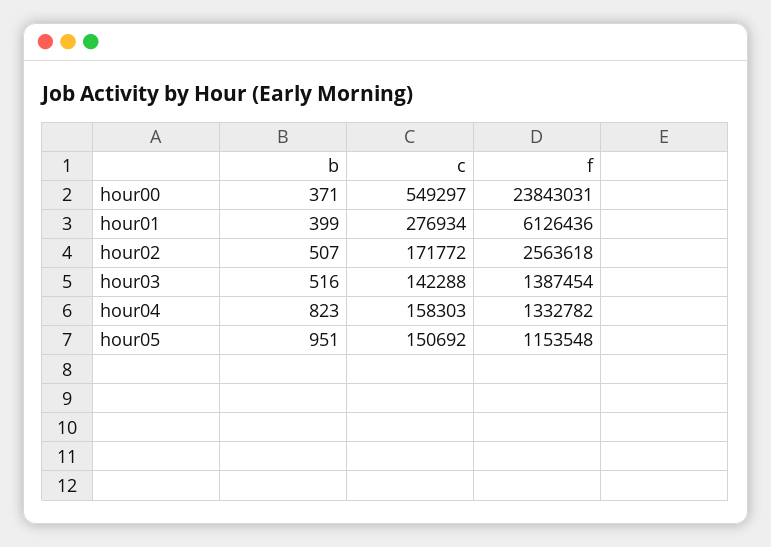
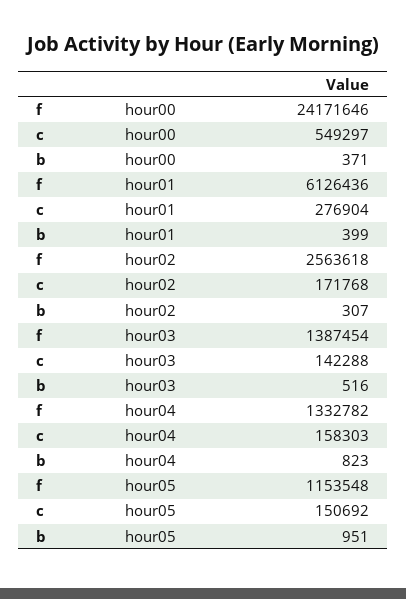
f, hour00: 23843031 -> 24171646
c, hour01: 276934 -> 276904
b, hour02: 507 -> 307
c, hour02: 171772 -> 171768

